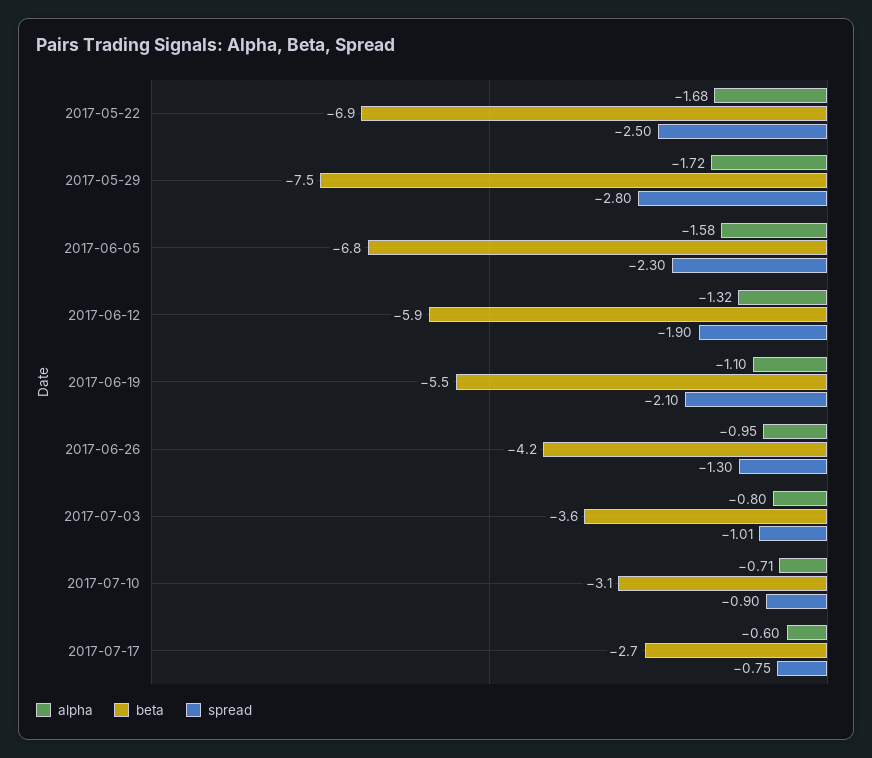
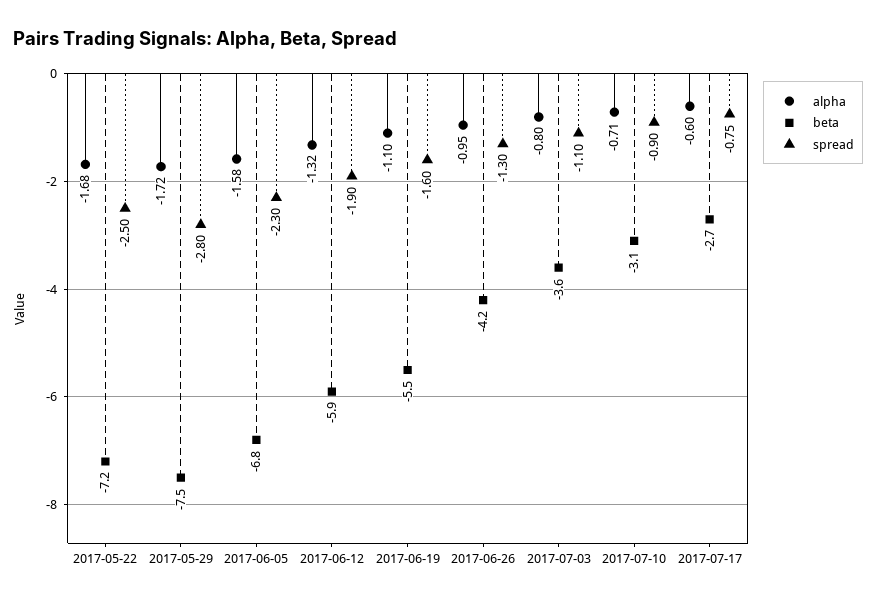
beta, 2017-05-22: -6.9 -> -7.2
spread, 2017-06-19: -2.1 -> -1.6
spread, 2017-07-03: -1.01 -> -1.1

